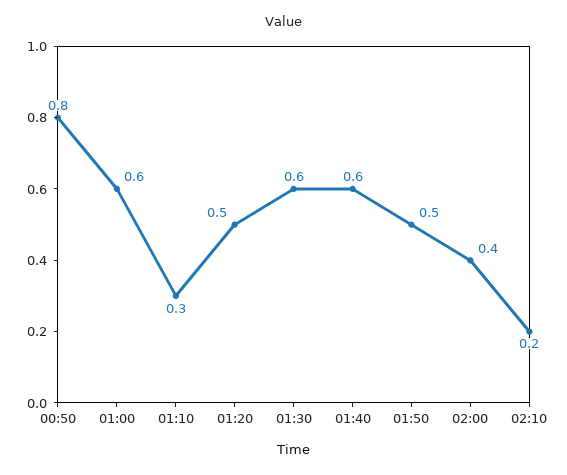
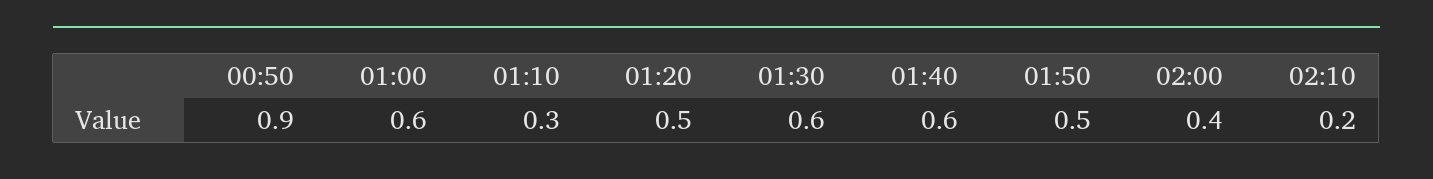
00:50: 0.8 -> 0.9

